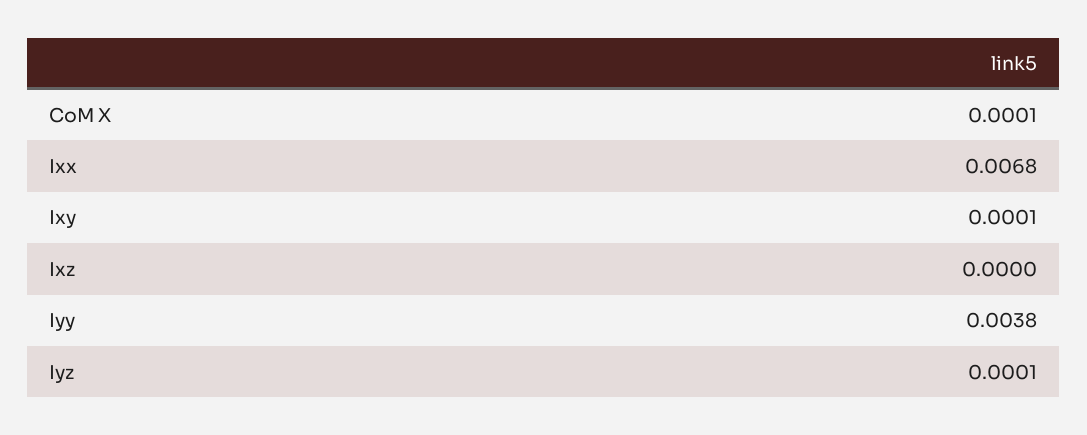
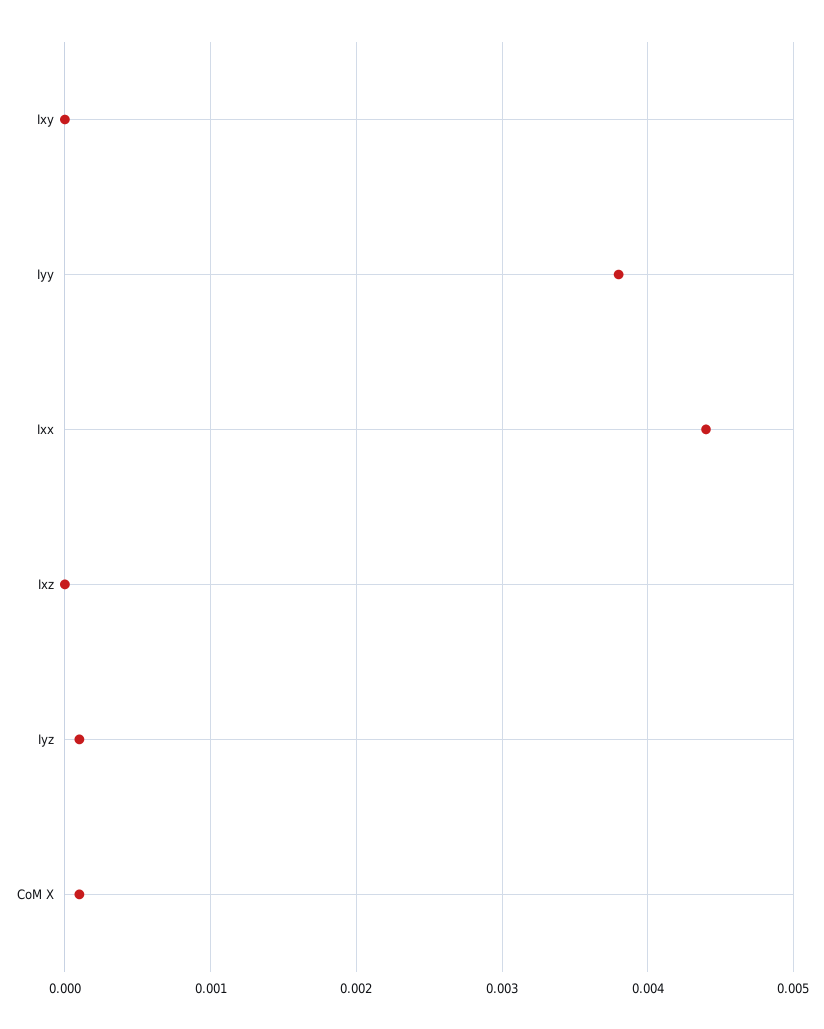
Ixx: 0.0068 -> 0.0044
Ixy: 0.0001 -> 0

